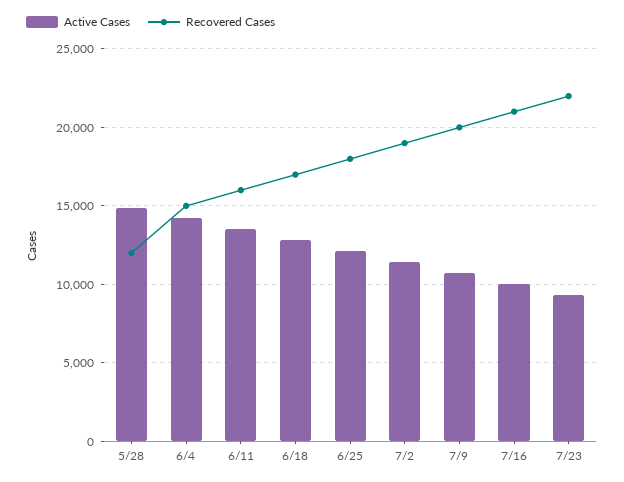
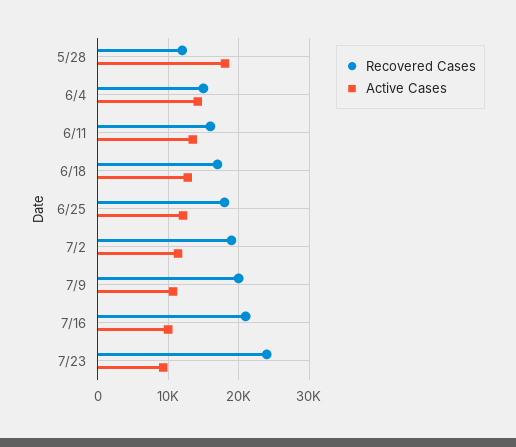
Active Cases, 5/28: 15000 -> 18000
Recovered Cases, 7/23: 22000 -> 24000

